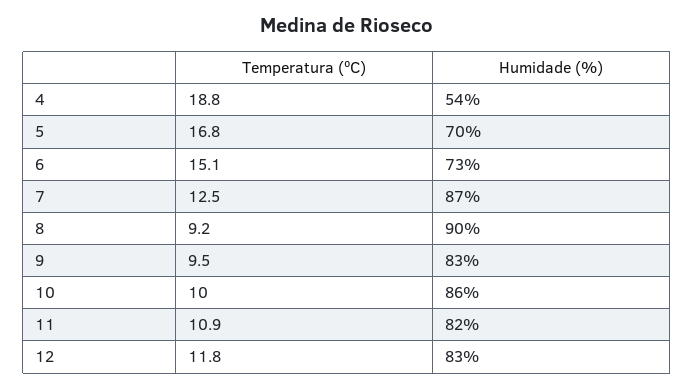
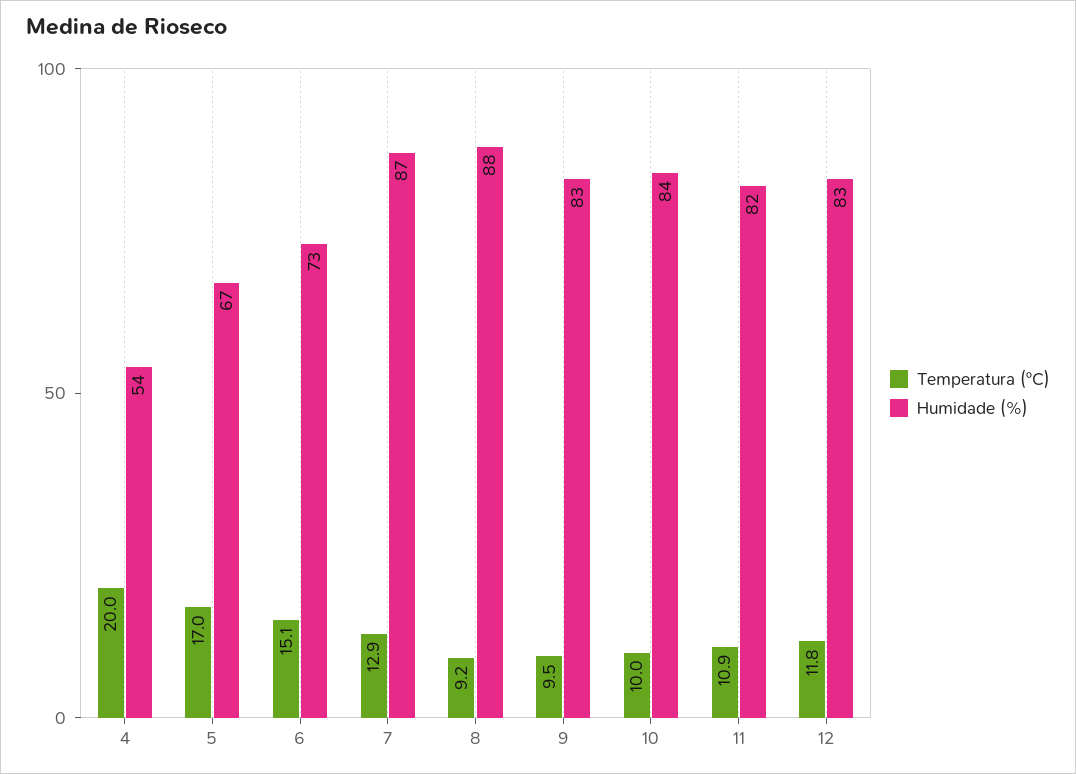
Temperatura (ºC), 4: 18.8 -> 20
Temperatura (ºC), 5: 16.8 -> 17
Humidade (%), 5: 70 -> 67
Temperatura (ºC), 7: 12.5 -> 12.9
Humidade (%), 8: 90 -> 88
Humidade (%), 10: 86 -> 84

